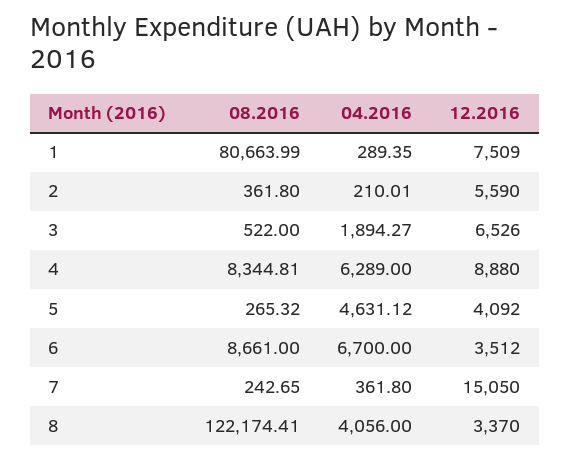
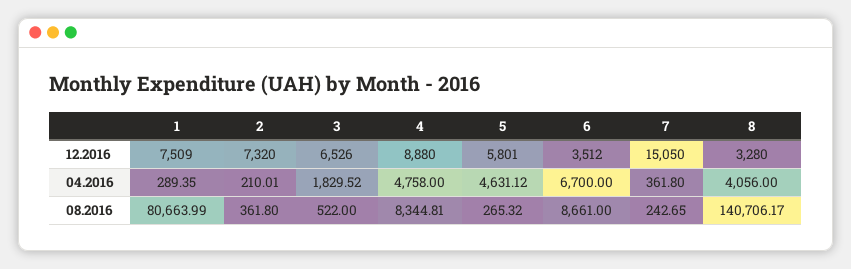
12.2016, 2: 5590 -> 7320
04.2016, 3: 1894.27 -> 1829.52
04.2016, 4: 6289 -> 4758
12.2016, 5: 4092 -> 5801
08.2016, 8: 122174.41 -> 140706.17
12.2016, 8: 3370 -> 3280

